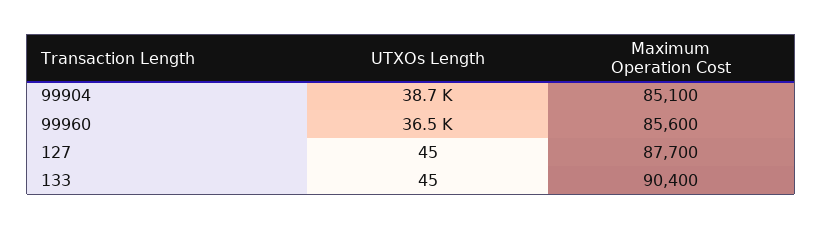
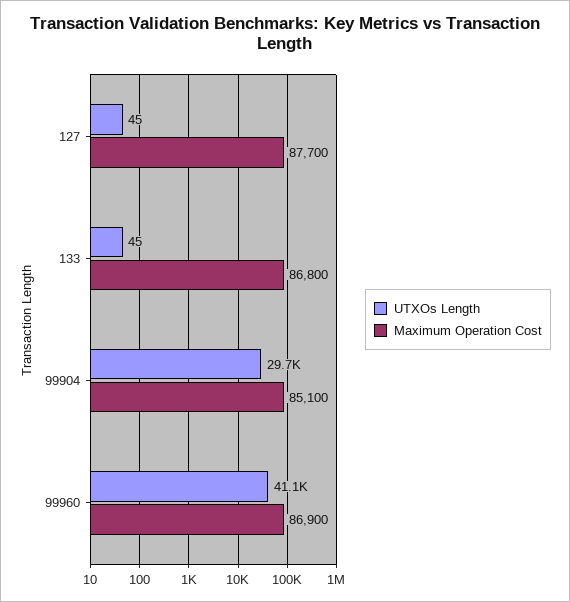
UTXOs Length, 99904: 38700 -> 29700
UTXOs Length, 99960: 36500 -> 41100
Maximum Operation Cost, 99960: 85600 -> 86900
Maximum Operation Cost, 133: 90400 -> 86800

